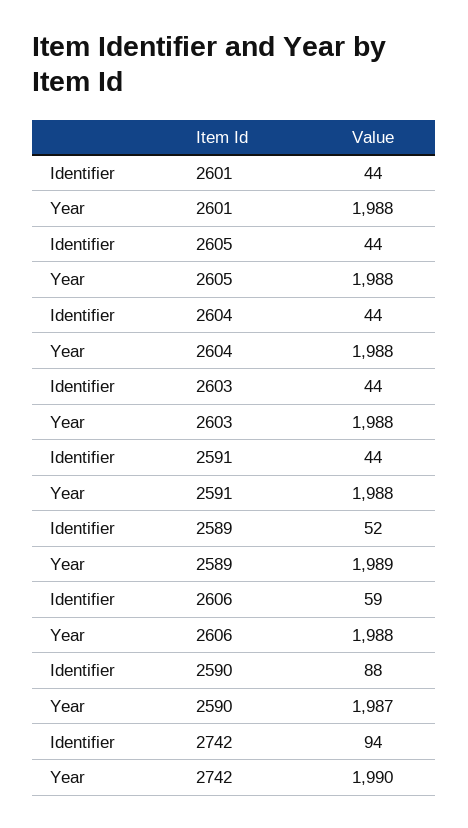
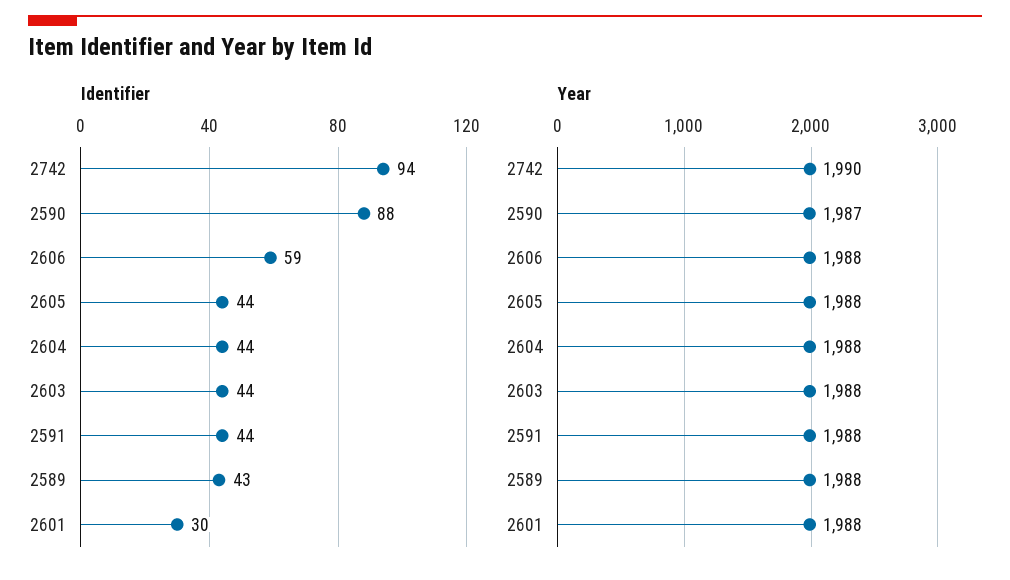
Identifier, 2601: 44 -> 30
Identifier, 2589: 52 -> 43
Year, 2589: 1989 -> 1988

